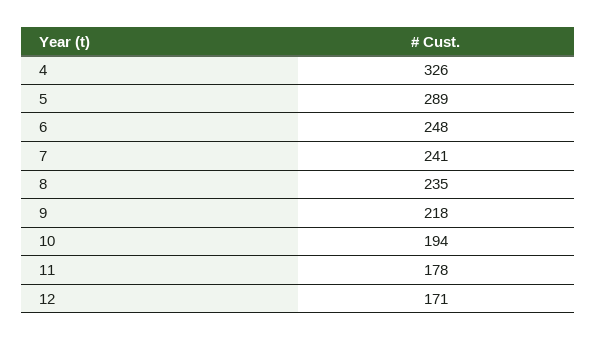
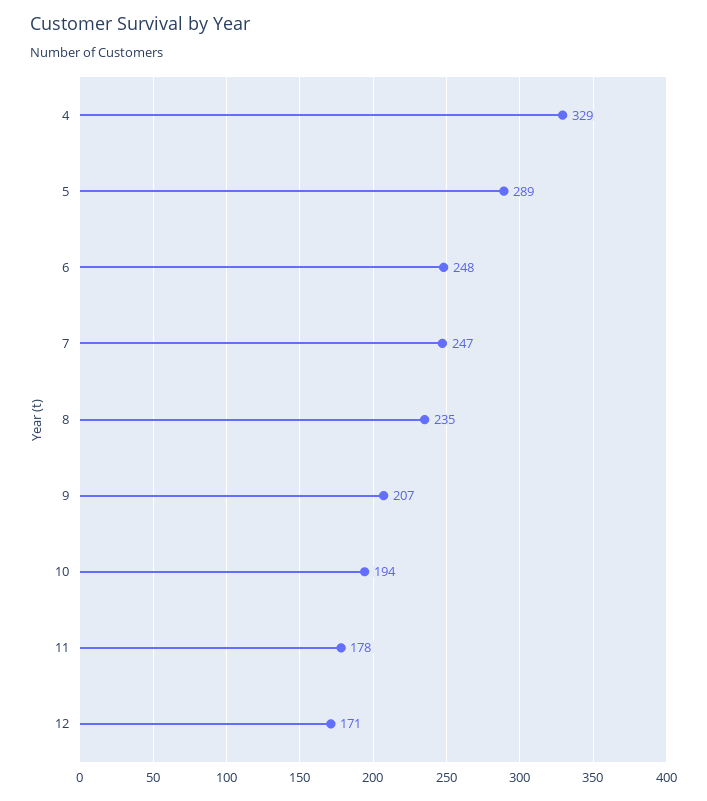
4: 326 -> 329
7: 241 -> 247
9: 218 -> 207

